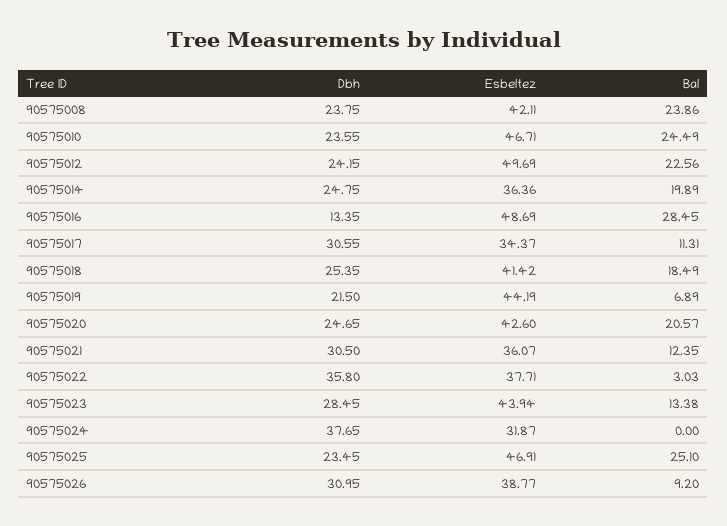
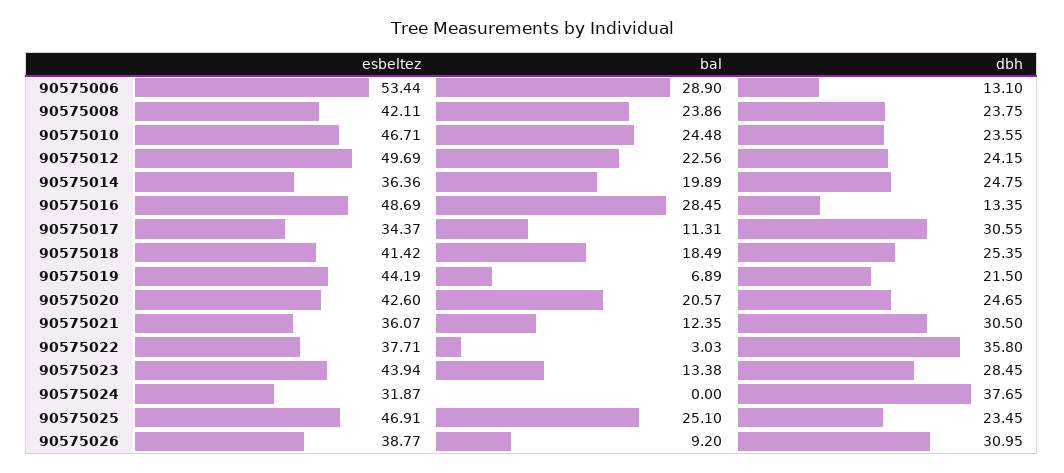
Bal, 90575010: 24.49 -> 24.48
Esbeltez, 90575006: none -> 53.44
Bal, 90575006: none -> 28.9
Dbh, 90575006: none -> 13.1

